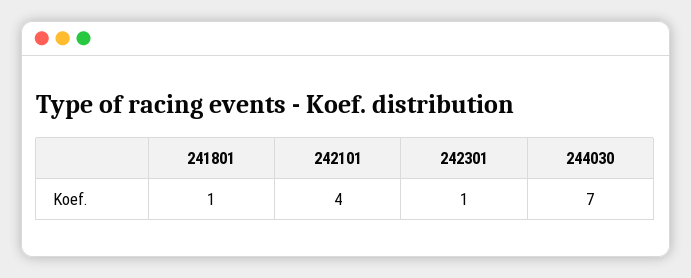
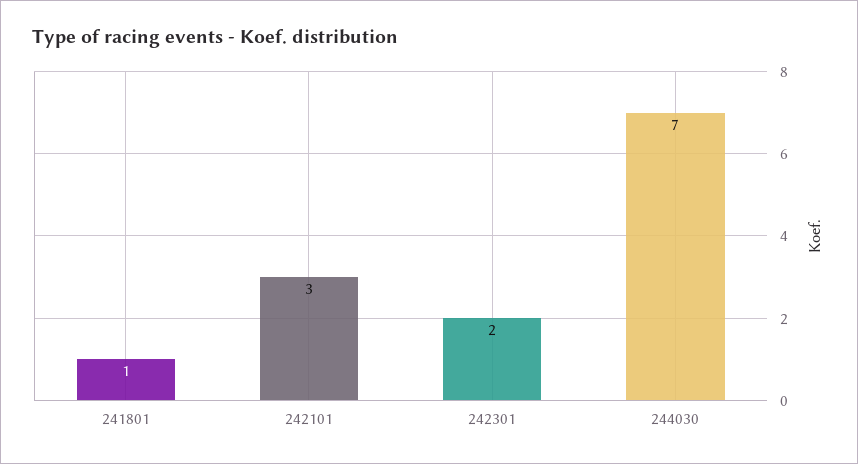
242101: 4 -> 3
242301: 1 -> 2

